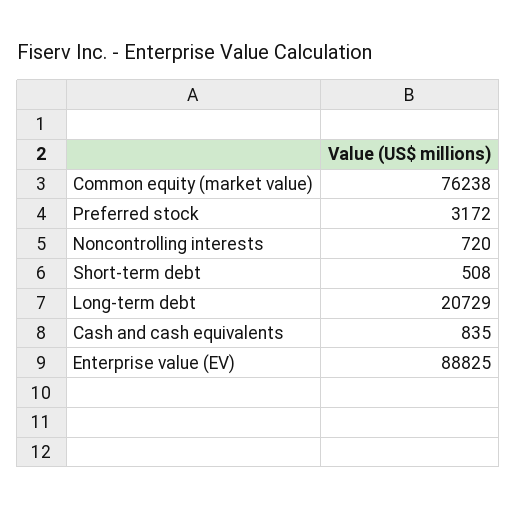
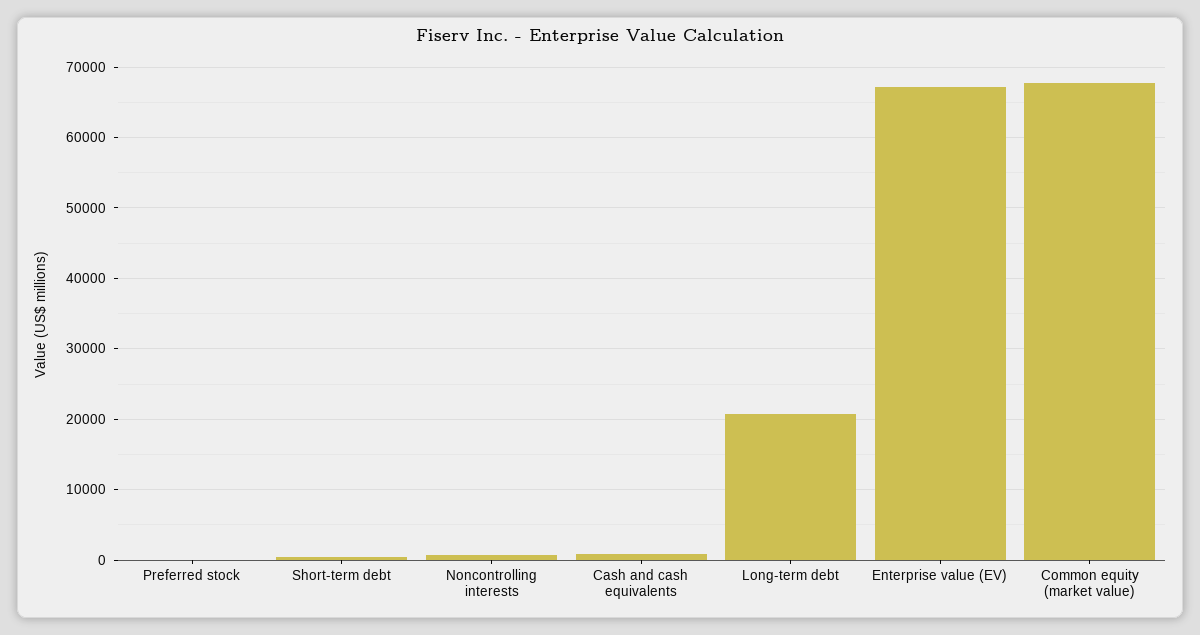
Common equity (market value): 76238 -> 68000
Preferred stock: 3172 -> 0
Enterprise value (EV): 88825 -> 67000

